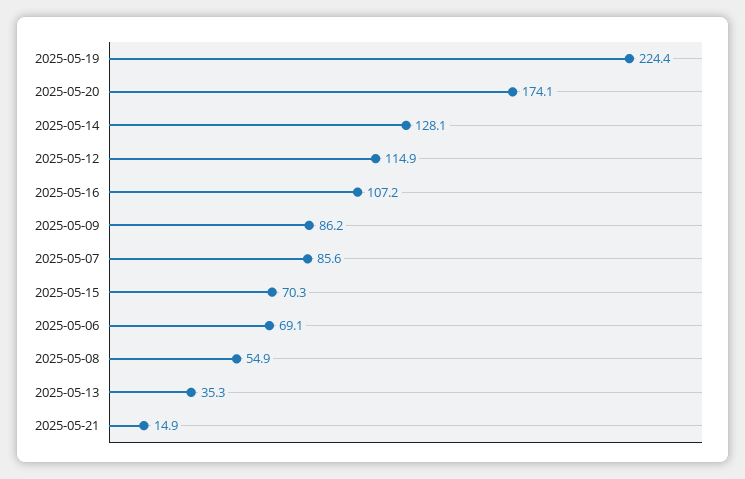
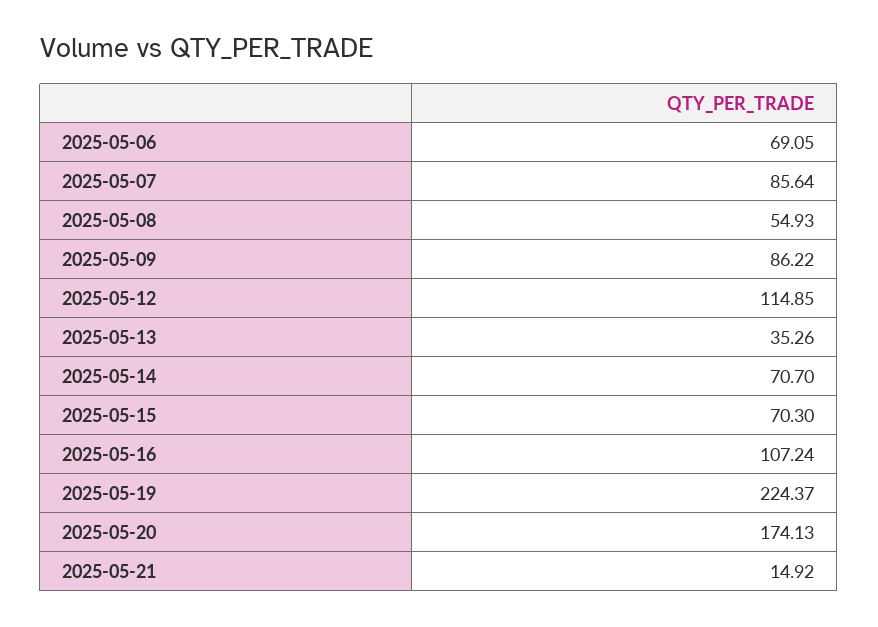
2025-05-14: 128.1 -> 70.7

